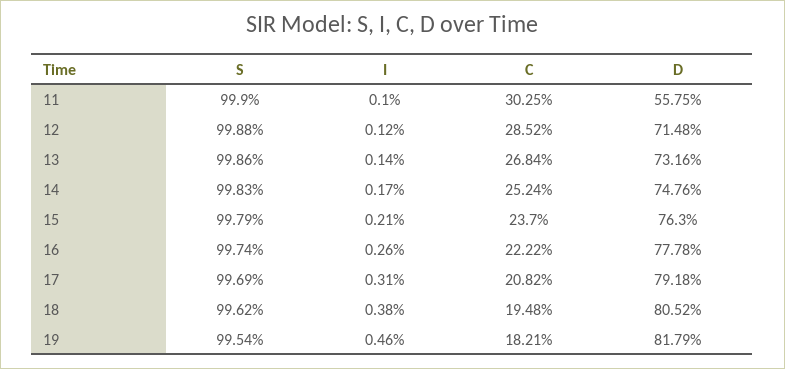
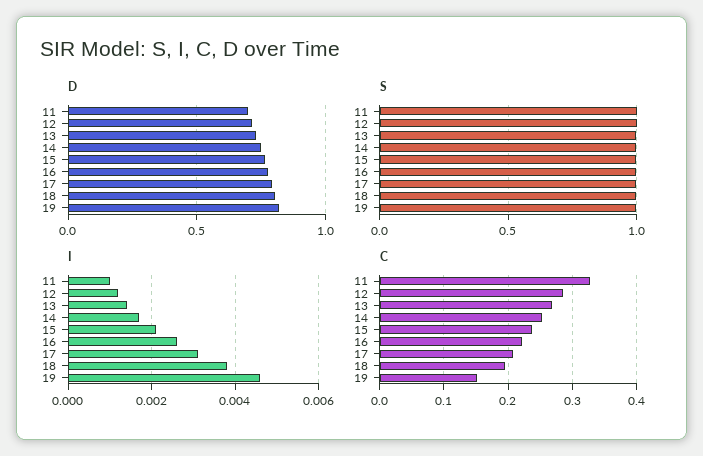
C, 11: 0.3025 -> 0.33
D, 11: 0.5575 -> 0.7
C, 19: 0.1821 -> 0.15

